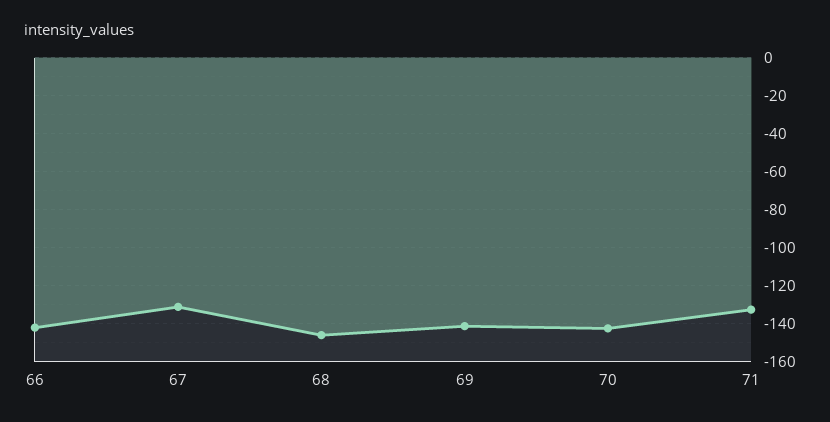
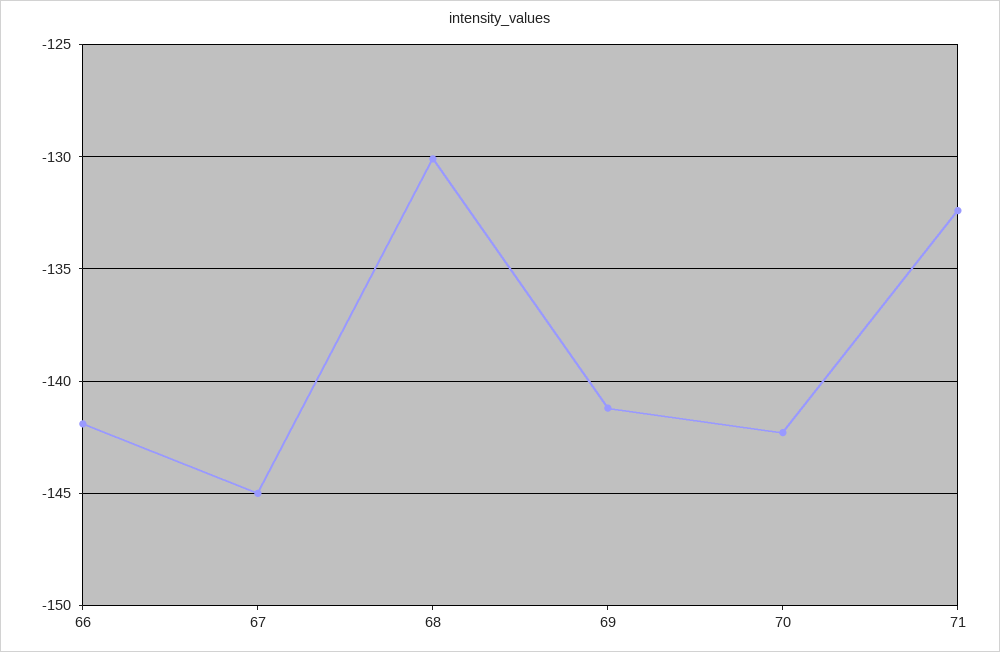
67: -130 -> -145
68: -145 -> -130

